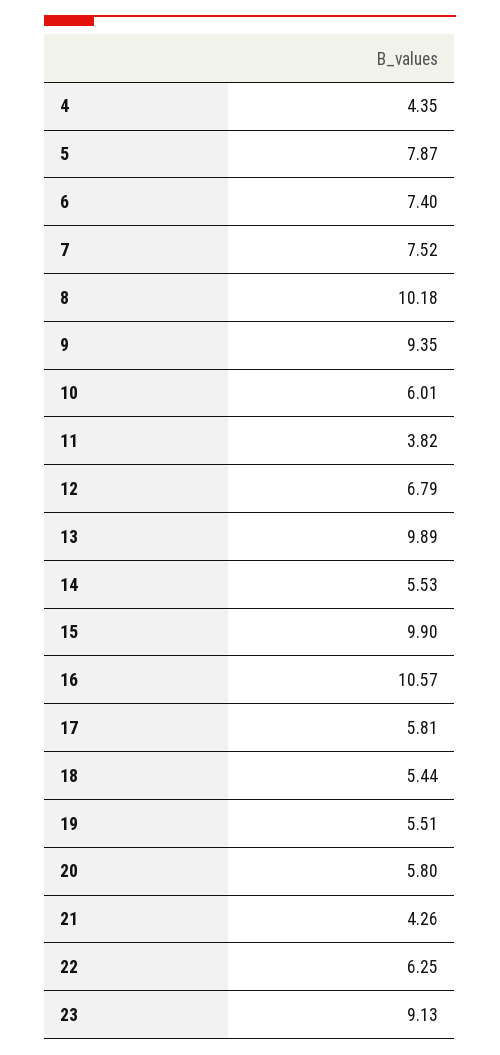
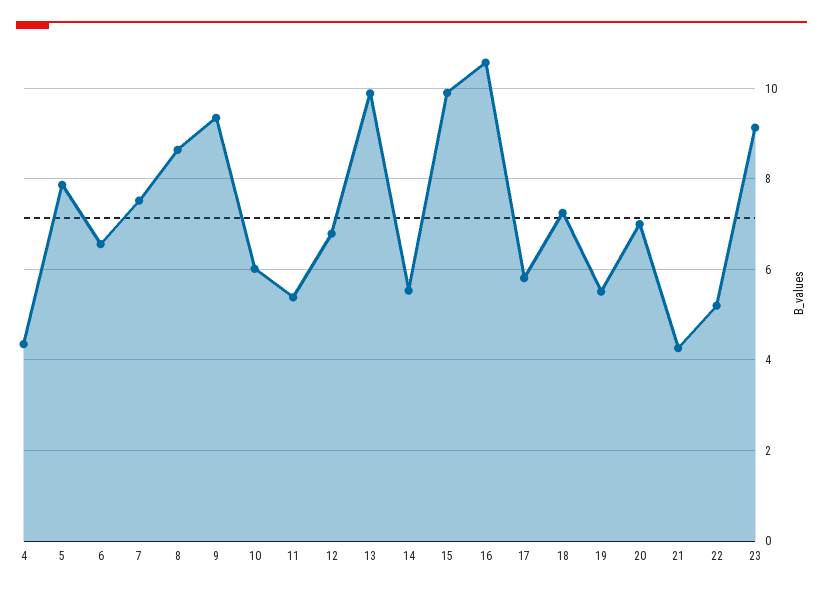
6: 7.4 -> 6.6
8: 10.18 -> 8.6
11: 3.82 -> 5.4
18: 5.44 -> 7.2
20: 5.8 -> 7
22: 6.25 -> 5.2

